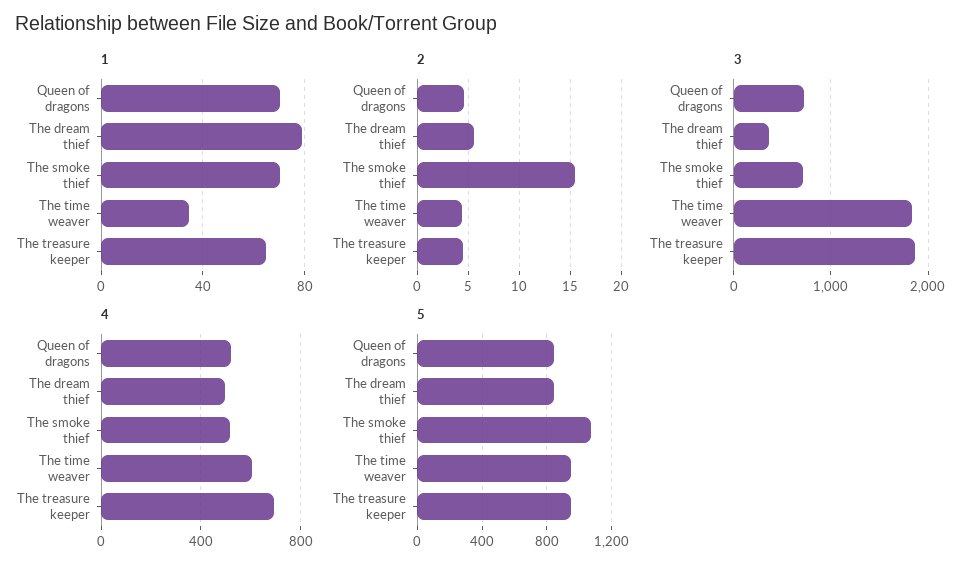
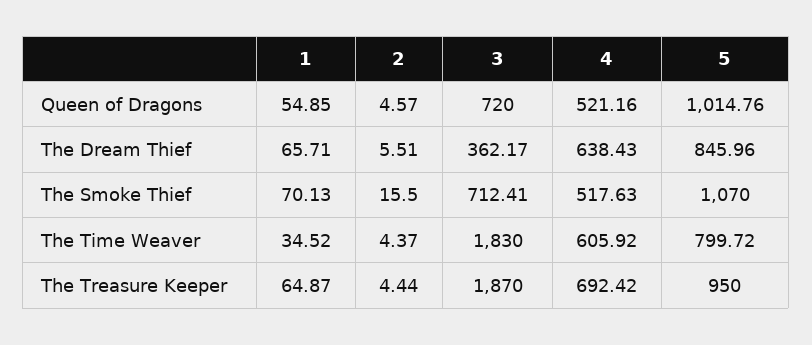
1, Queen of dragons: 70 -> 54.85
1, The dream thief: 80 -> 65.71
4, The dream thief: 500 -> 638.43
5, Queen of dragons: 850 -> 1014.76
5, The time weaver: 950 -> 799.72

